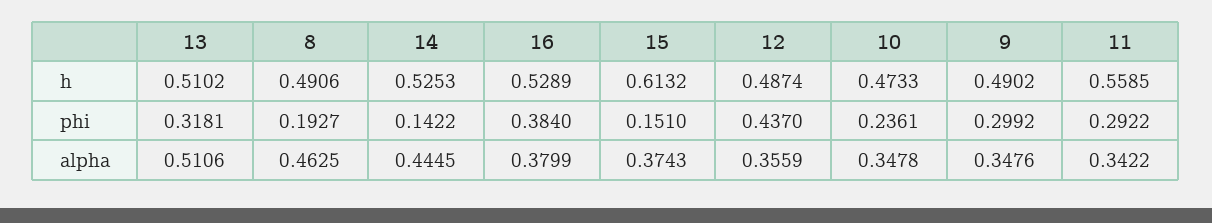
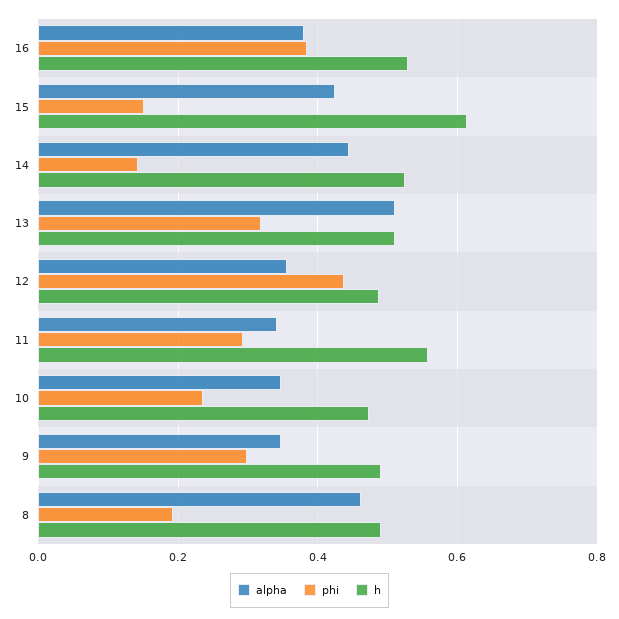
alpha, 15: 0.3743 -> 0.42

